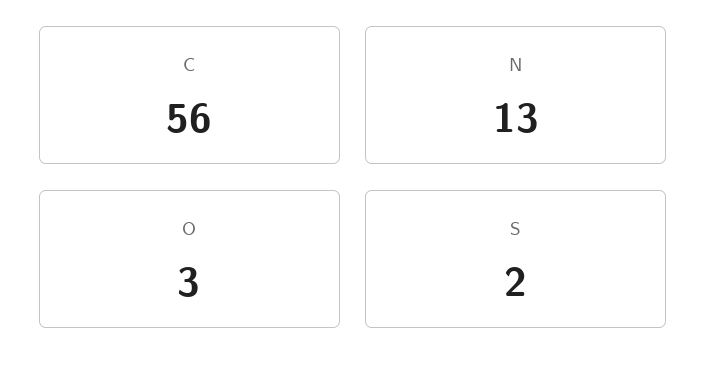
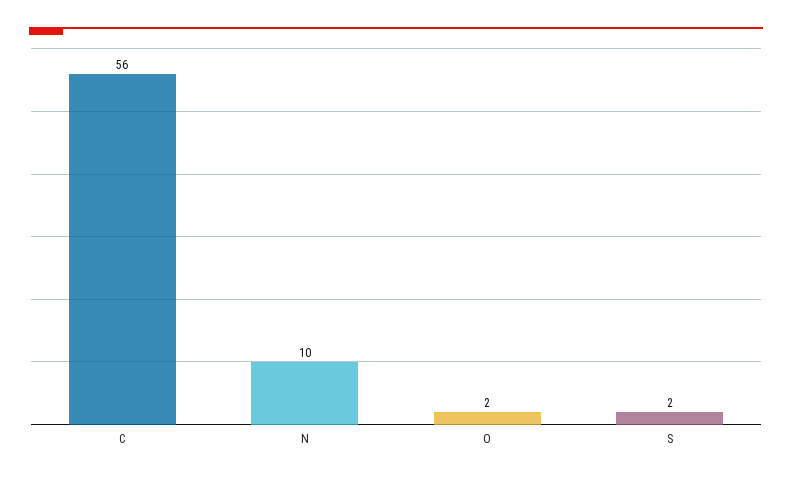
N: 13 -> 10
O: 3 -> 2

